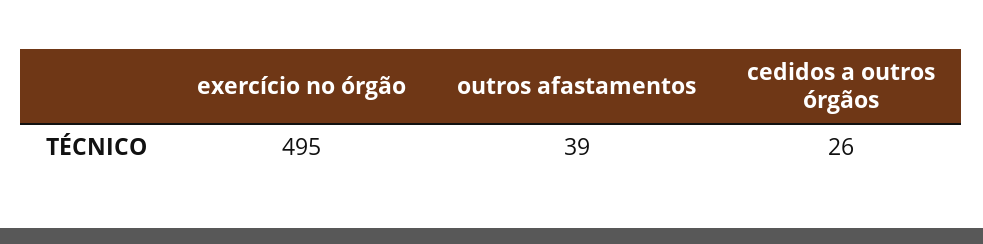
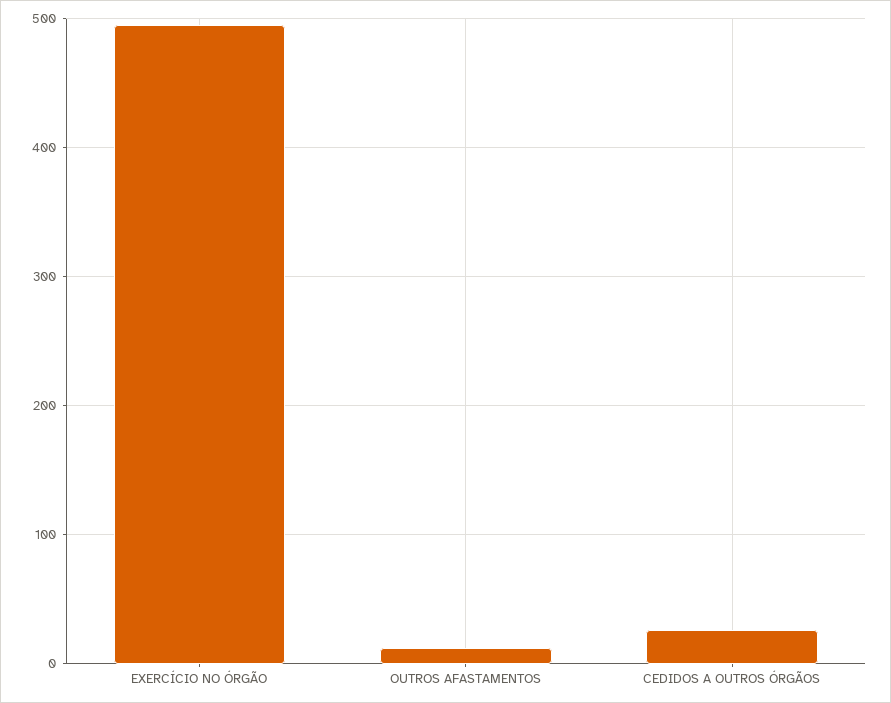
outros afastamentos: 39 -> 10

